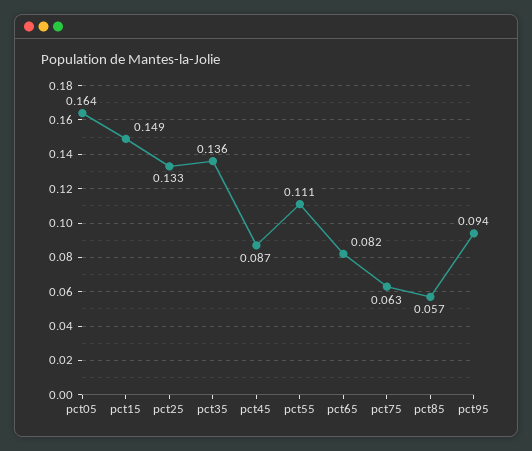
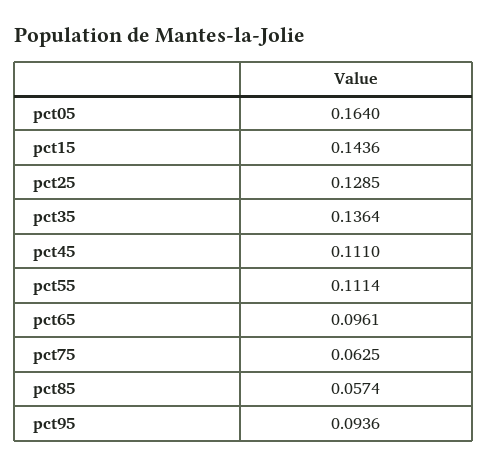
pct15: 0.149 -> 0.1436
pct25: 0.133 -> 0.1285
pct45: 0.087 -> 0.111
pct65: 0.082 -> 0.0961

